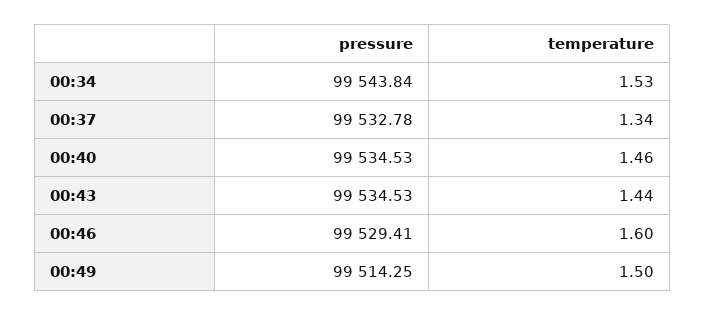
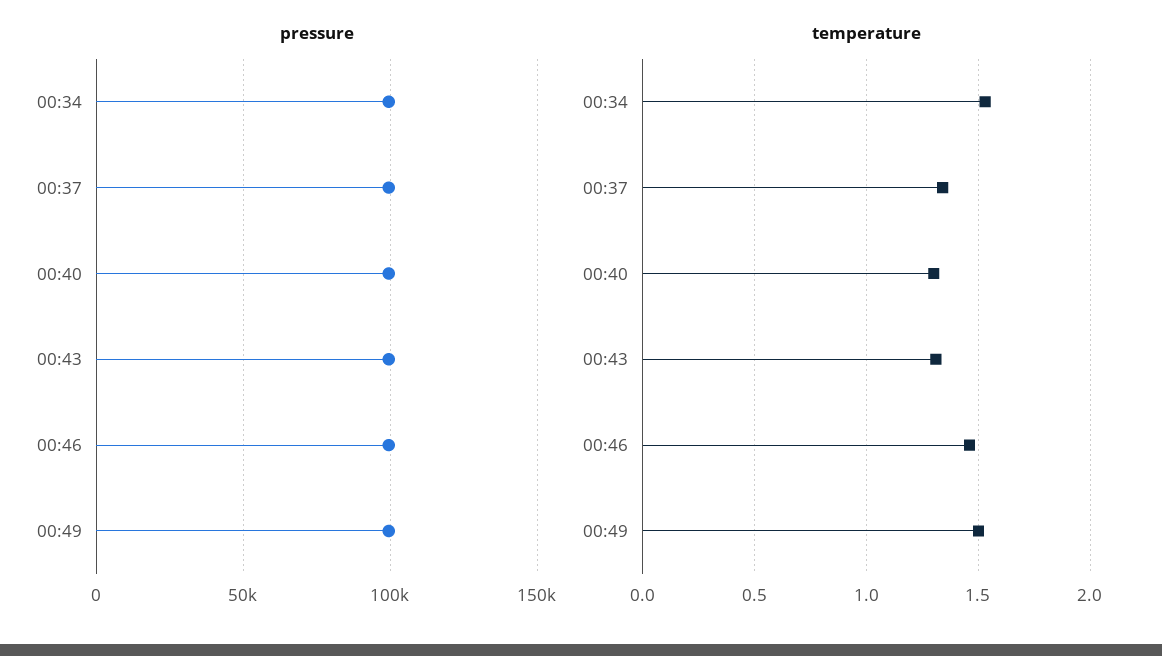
temperature, 00:40: 1.46 -> 1.3
temperature, 00:43: 1.44 -> 1.3
temperature, 00:46: 1.6 -> 1.45

